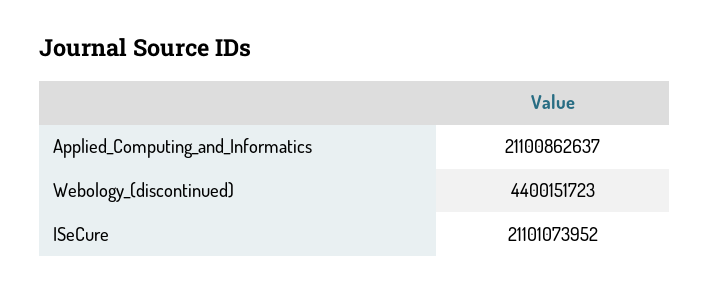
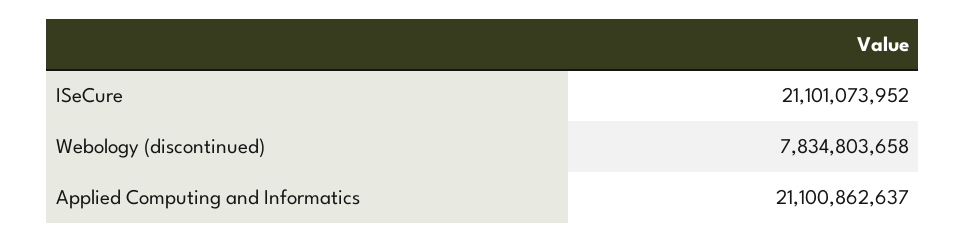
Webology_(discontinued): 4400151723 -> 7834803658

